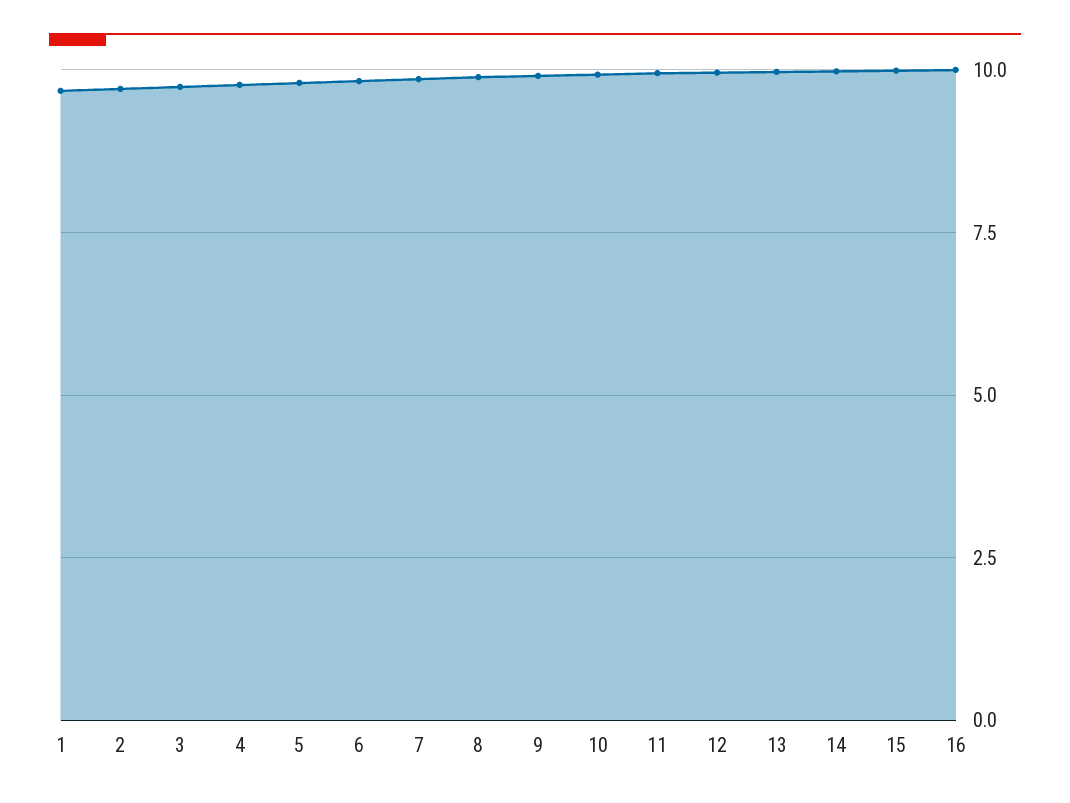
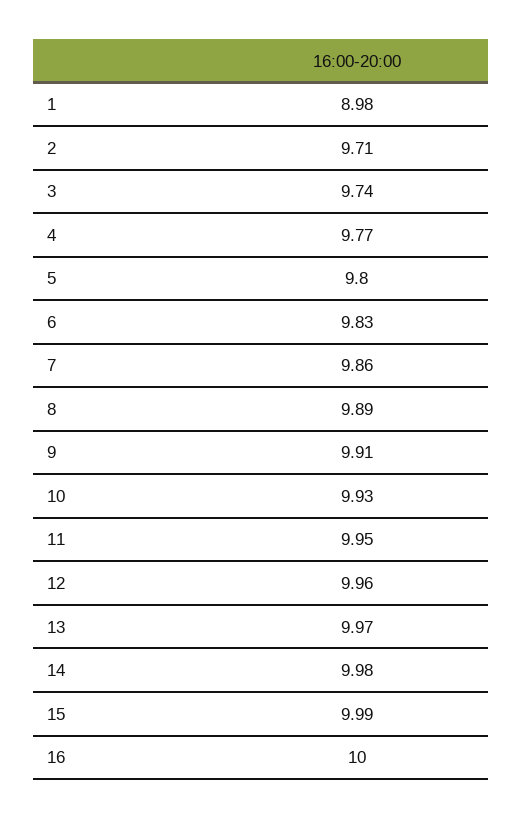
1: 9.75 -> 8.98

